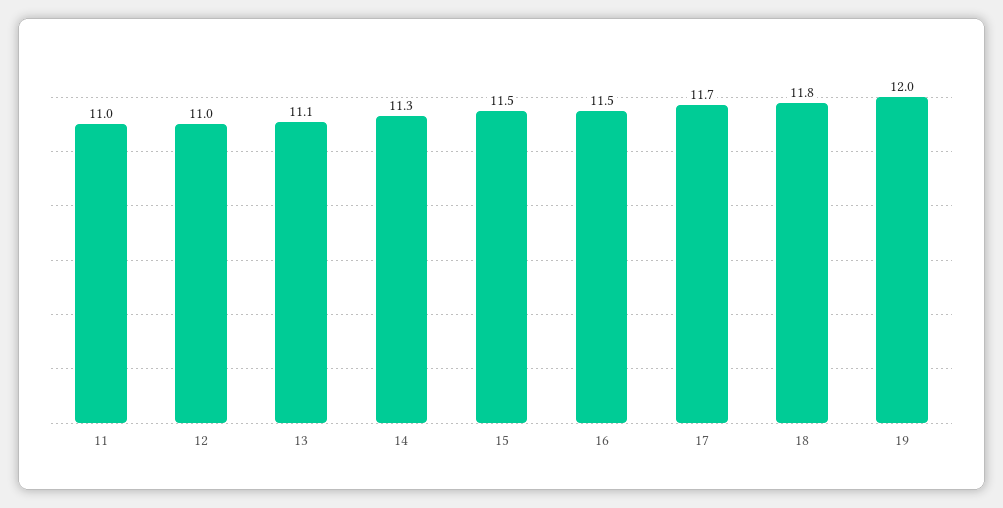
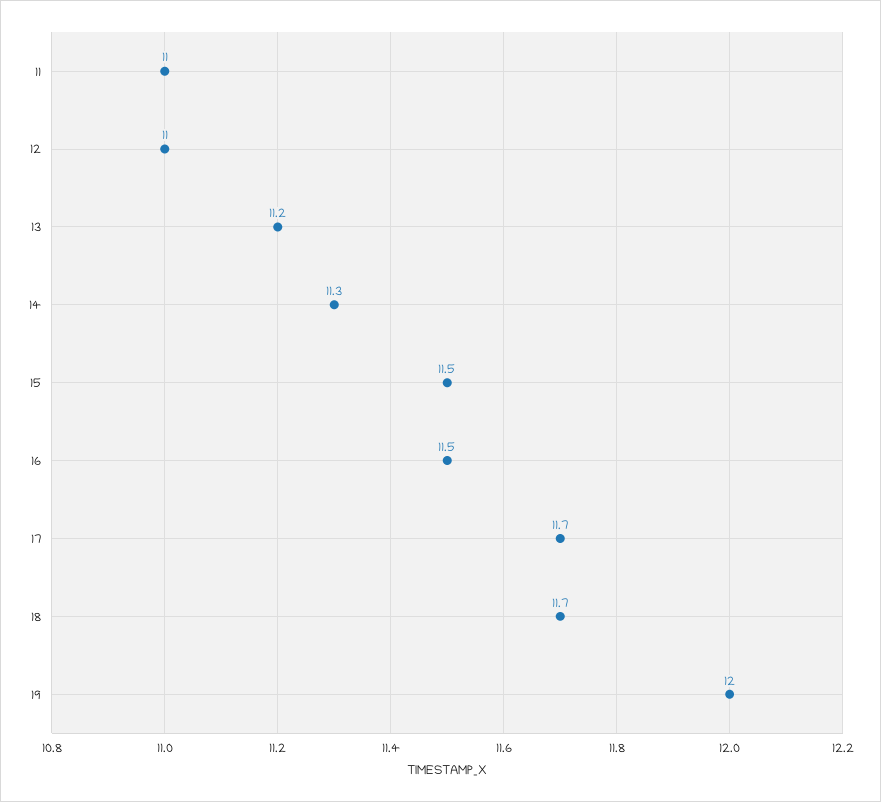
13: 11.1 -> 11.2
18: 11.8 -> 11.7

